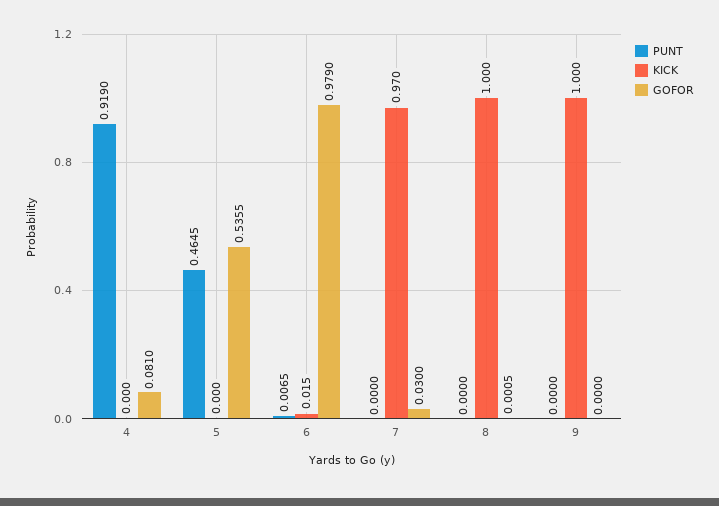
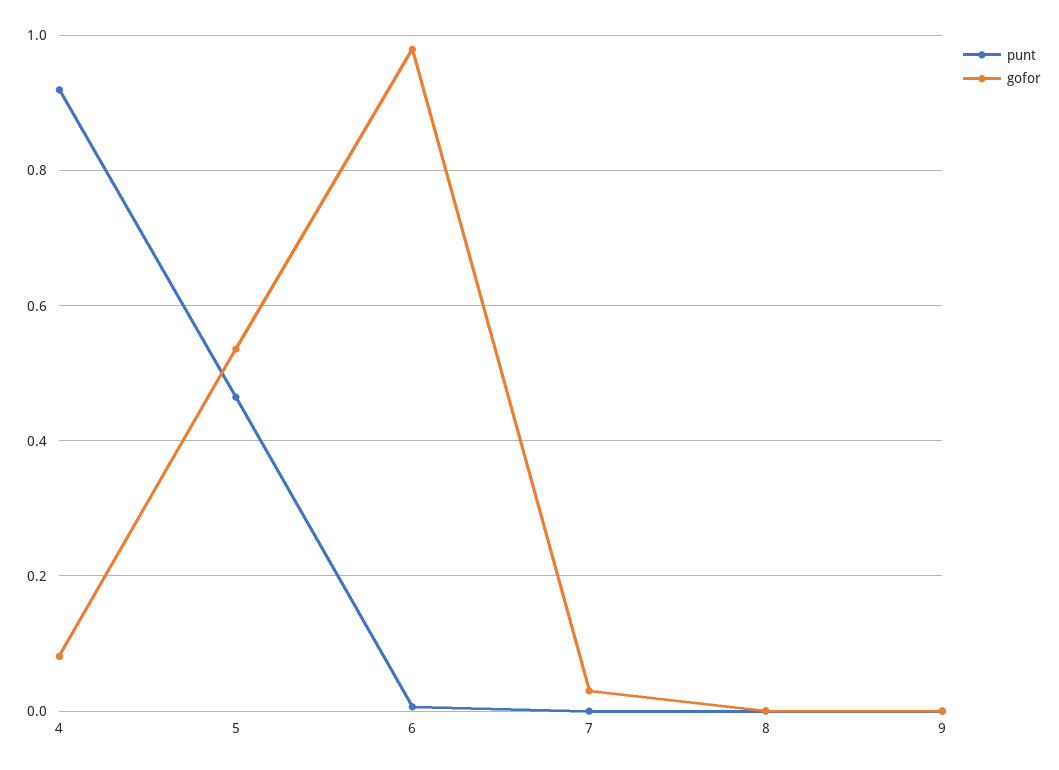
KICK, 4: 0 -> none
KICK, 5: 0 -> none
KICK, 6: 0.015 -> none
KICK, 7: 0.97 -> none
KICK, 8: 1 -> none
KICK, 9: 1 -> none

